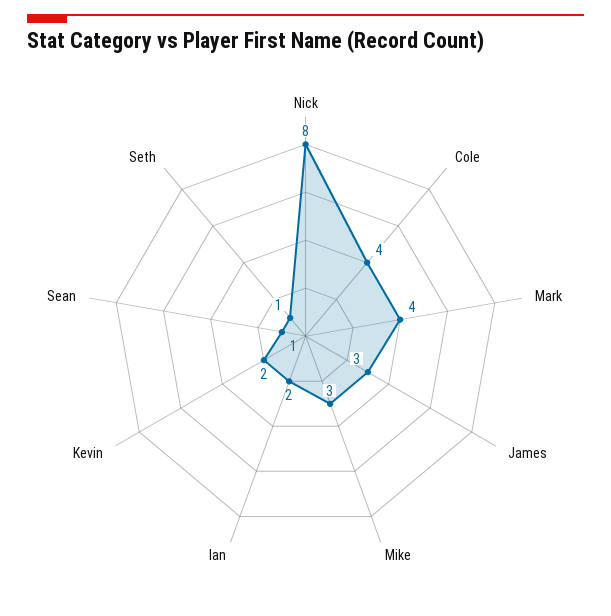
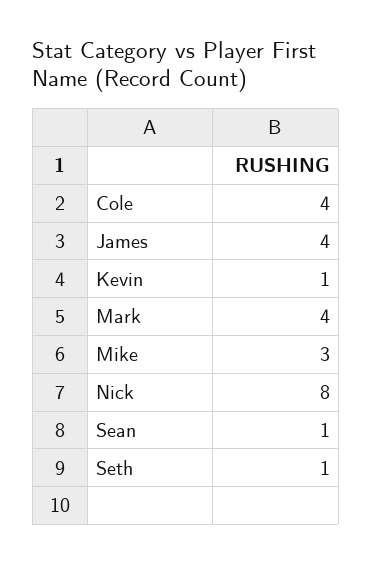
James: 3 -> 4
Ian: 2 -> none
Kevin: 2 -> 1

